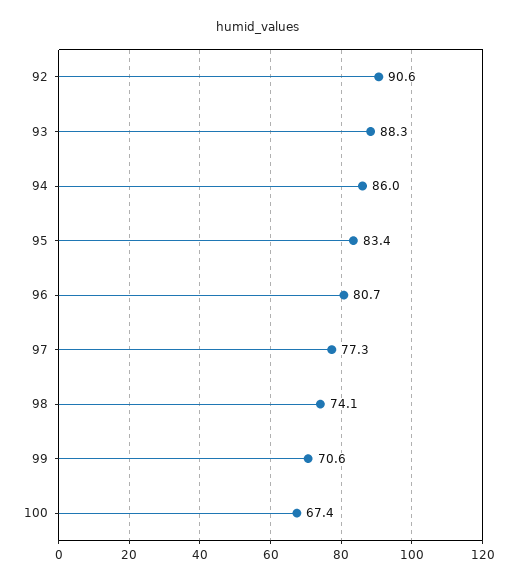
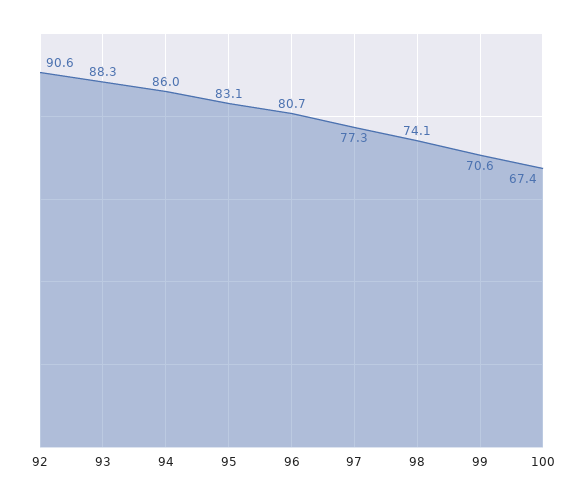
95: 83.4 -> 83.1

